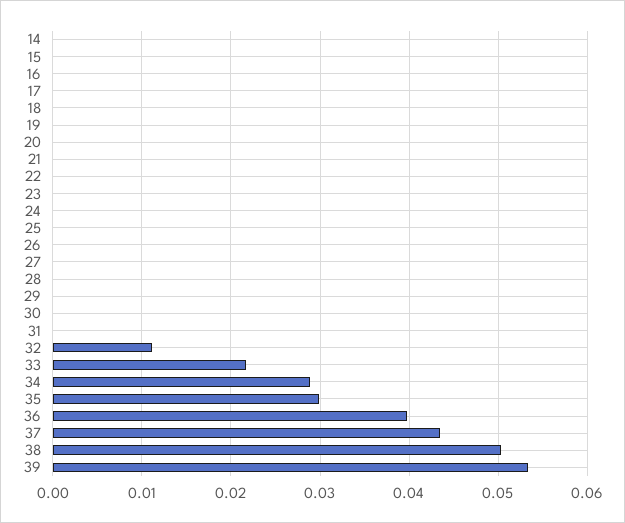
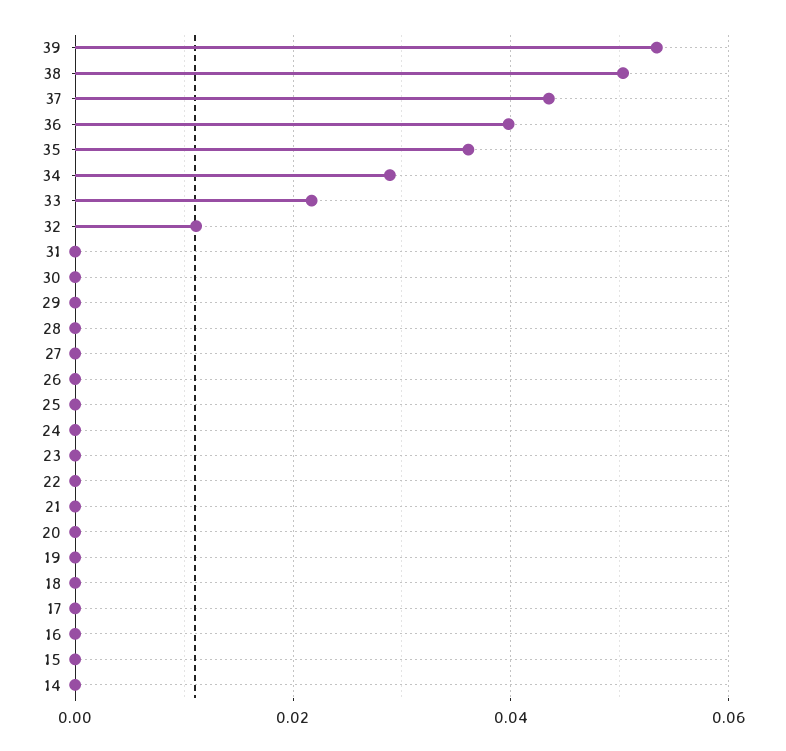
35: 0.03 -> 0.036

